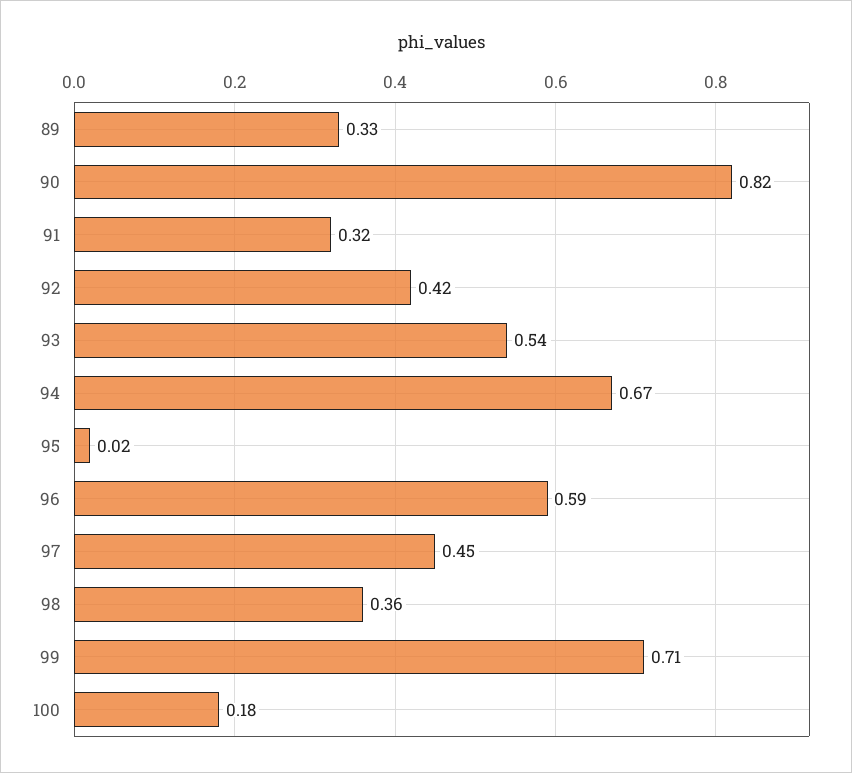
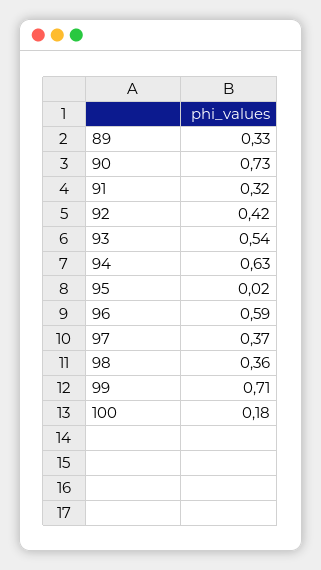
90: 0.82 -> 0.73
94: 0.67 -> 0.63
97: 0.45 -> 0.37

